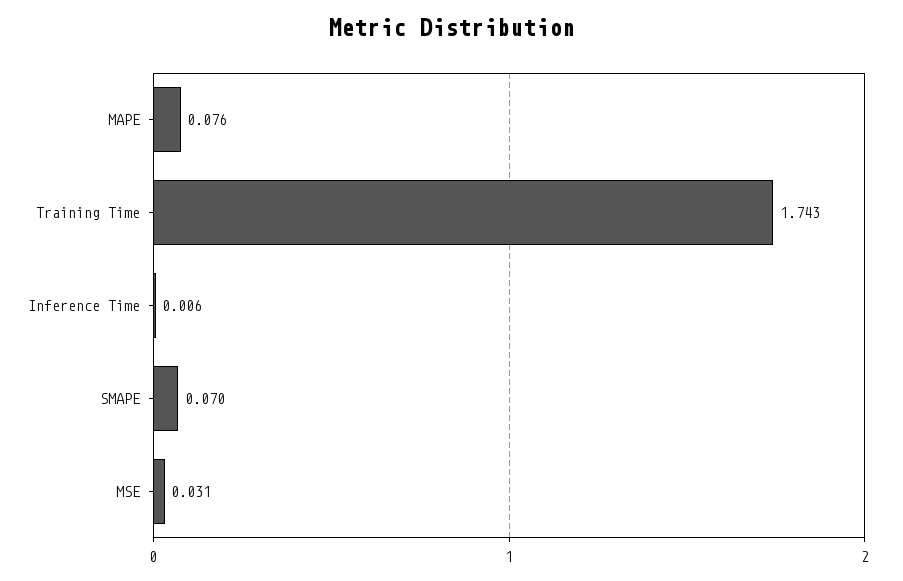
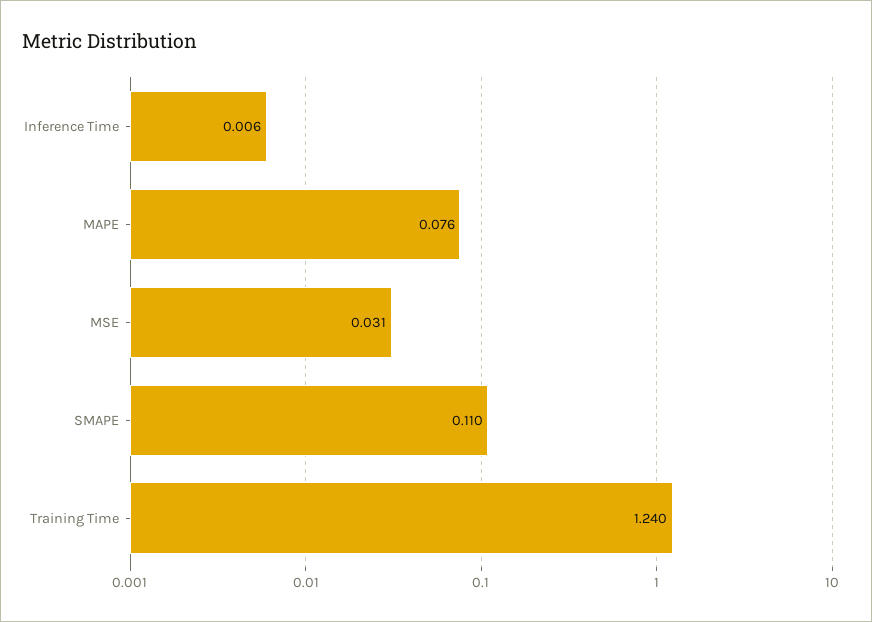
Training Time: 1.743 -> 1.24
SMAPE: 0.07 -> 0.11

